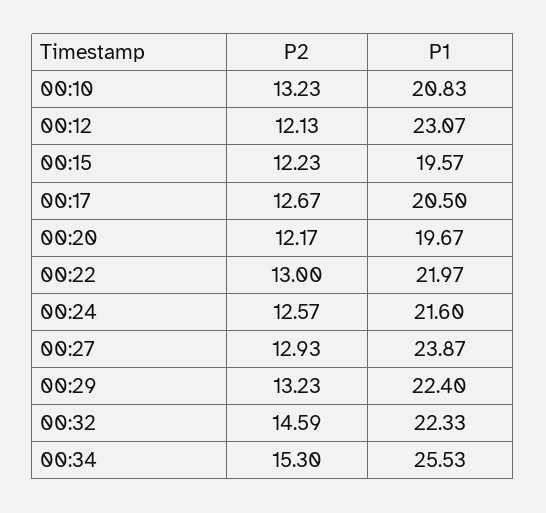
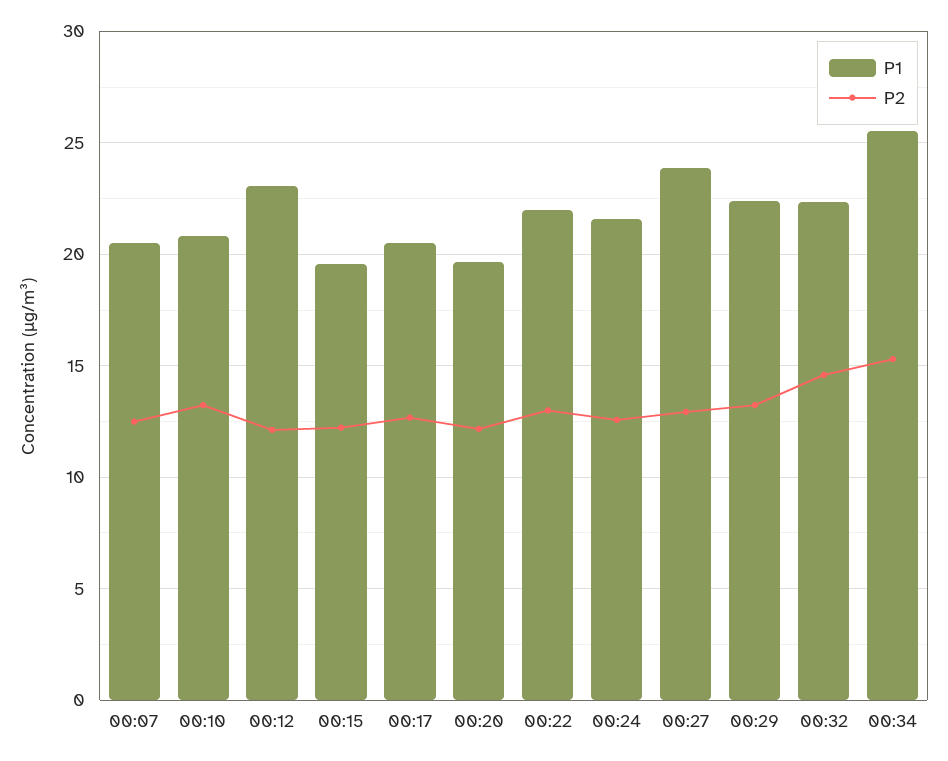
P1, 00:07: none -> 20.5
P2, 00:07: none -> 12.5

